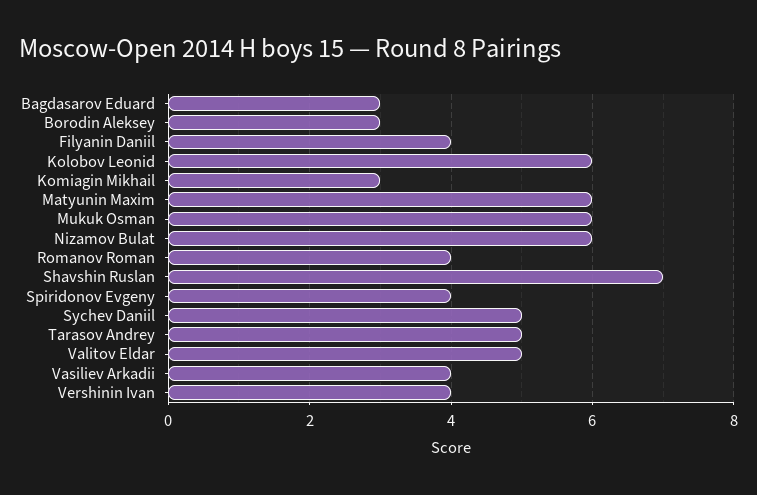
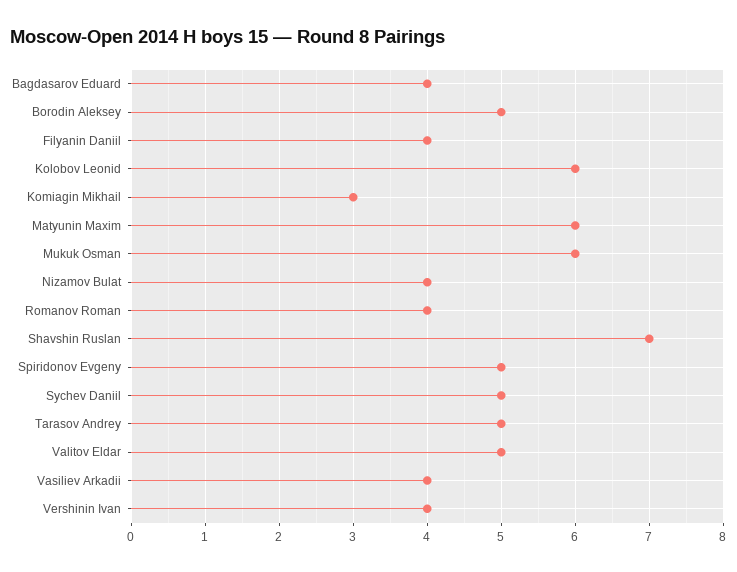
Bagdasarov Eduard: 3 -> 4
Borodin Aleksey: 3 -> 5
Nizamov Bulat: 6 -> 4
Spiridonov Evgeny: 4 -> 5

